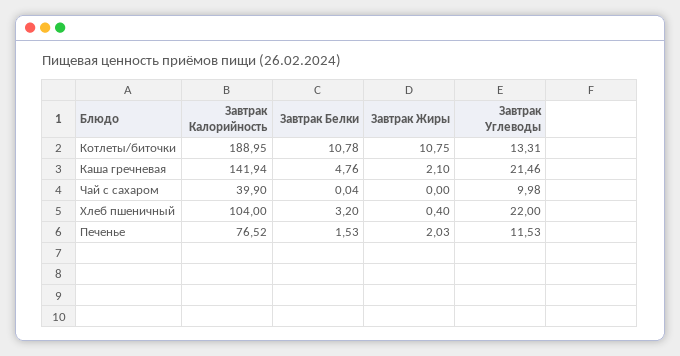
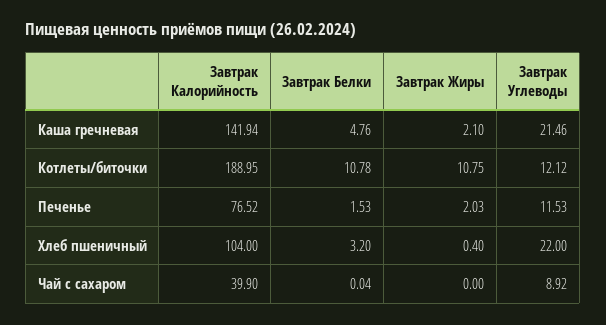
Завтрак Углеводы, Котлеты/биточки: 13.31 -> 12.12
Завтрак Углеводы, Чай с сахаром: 9.98 -> 8.92

